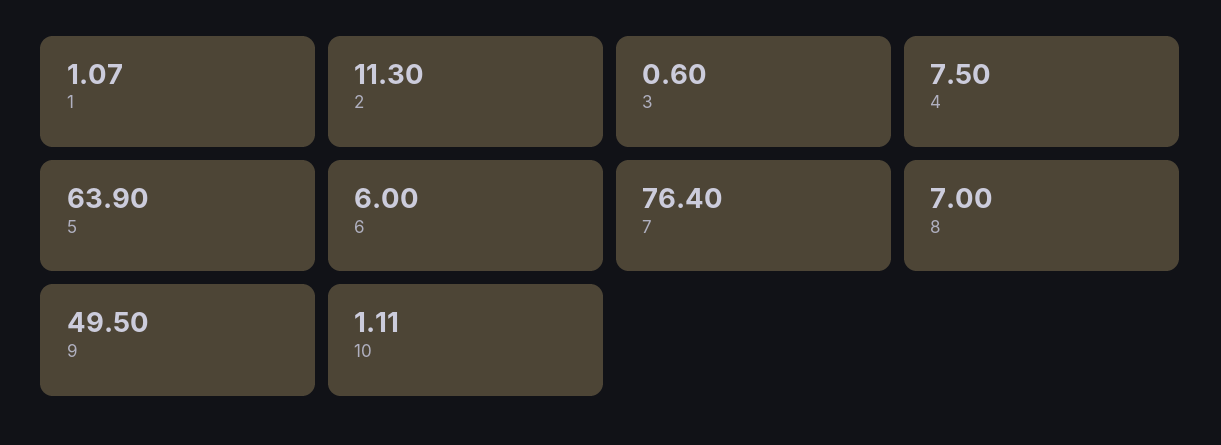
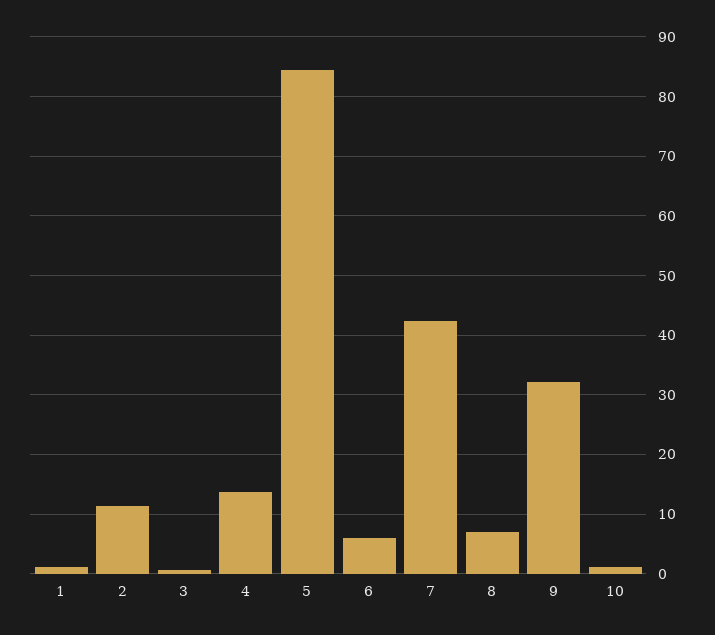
4: 7.5 -> 14
5: 63.9 -> 84
7: 76.4 -> 42
9: 49.5 -> 32

